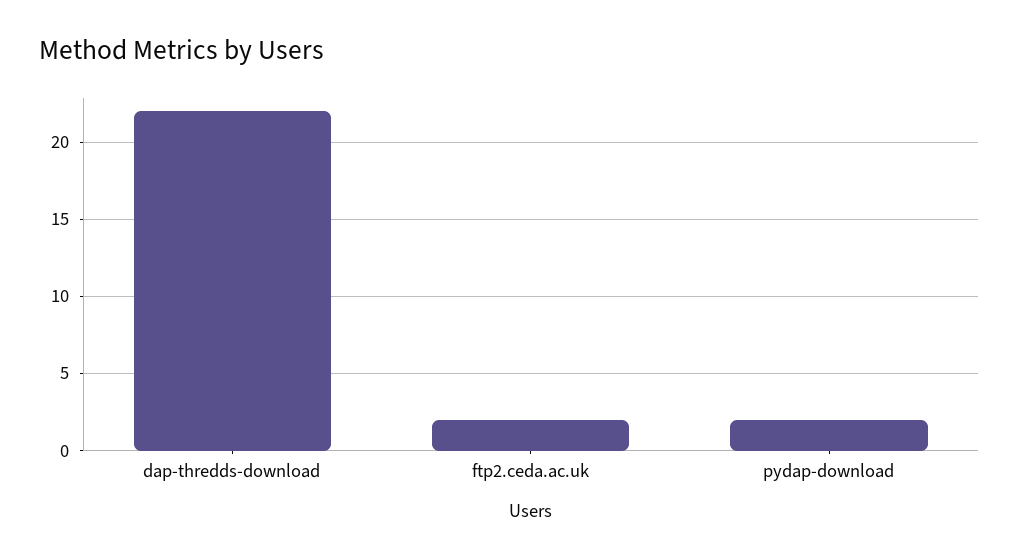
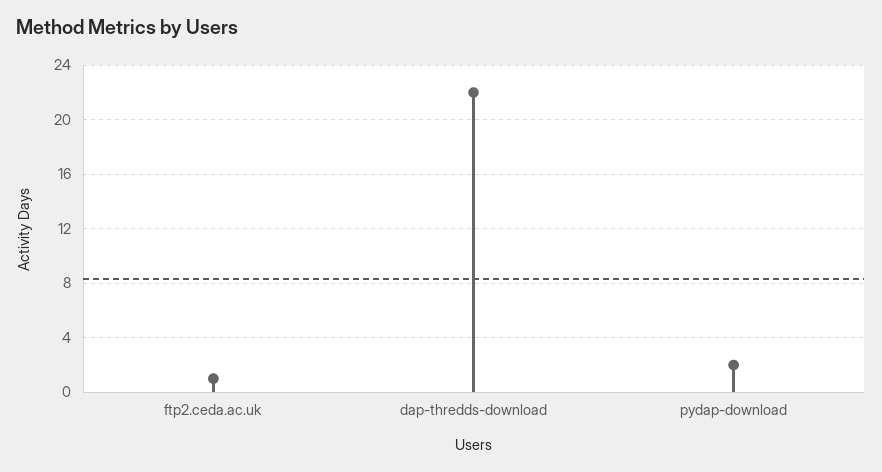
ftp2.ceda.ac.uk: 2 -> 1

